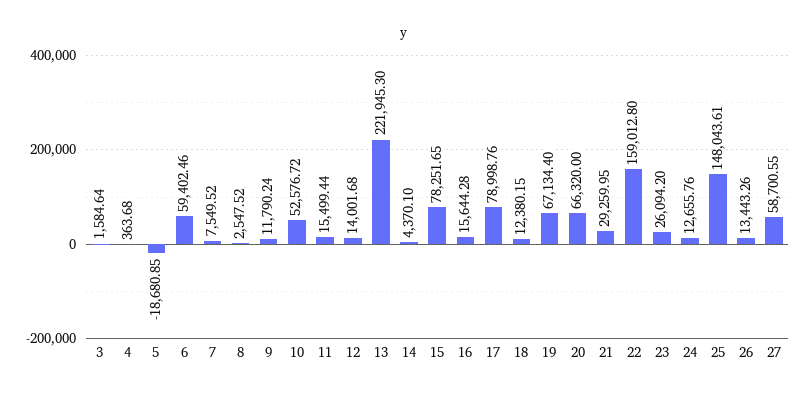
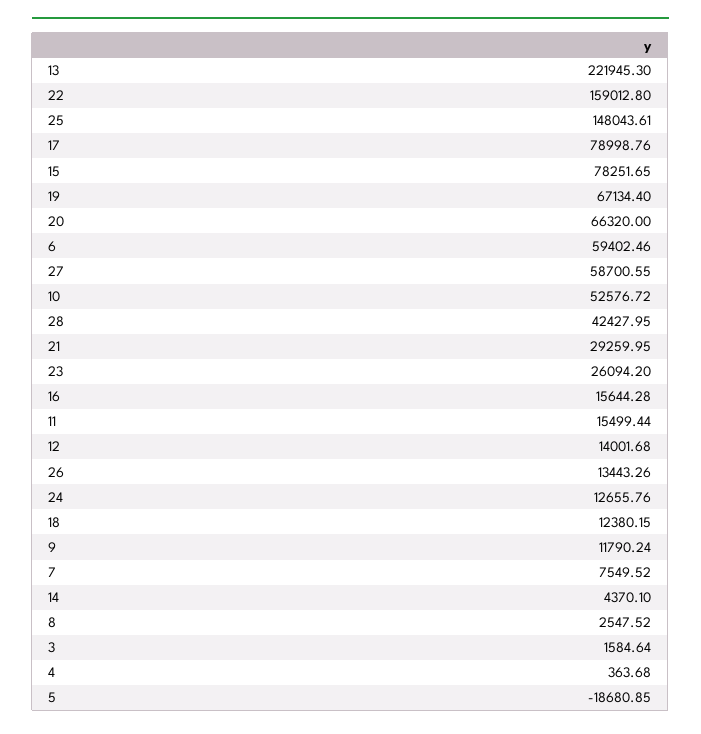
28: none -> 42427.95

